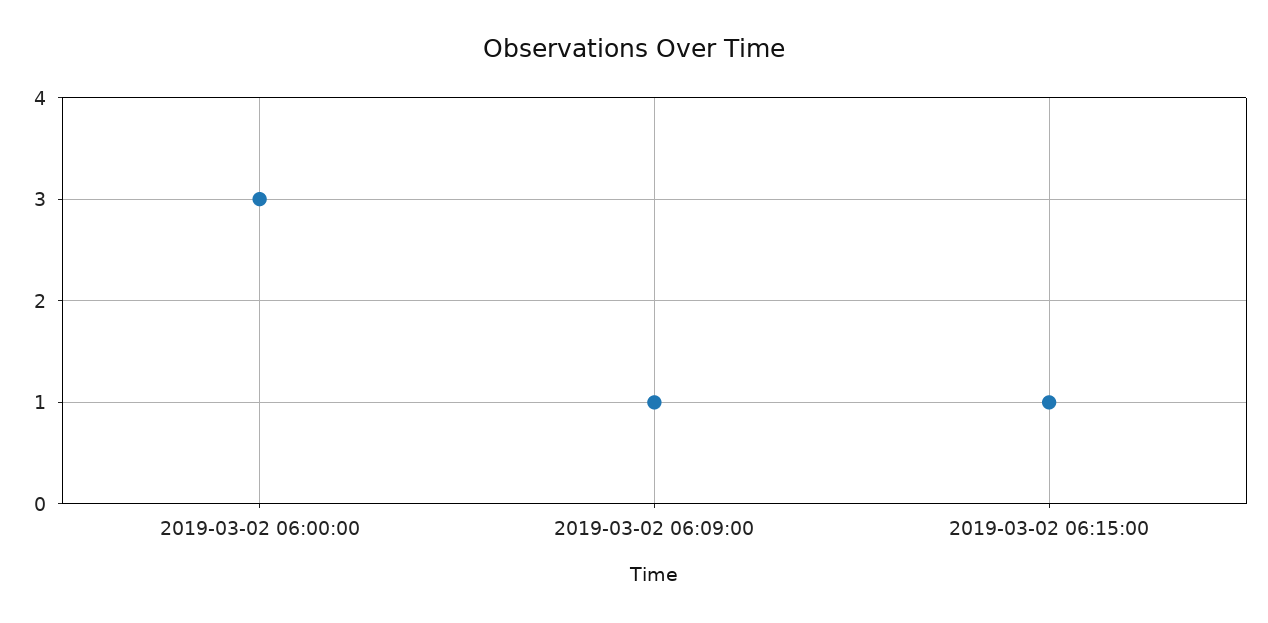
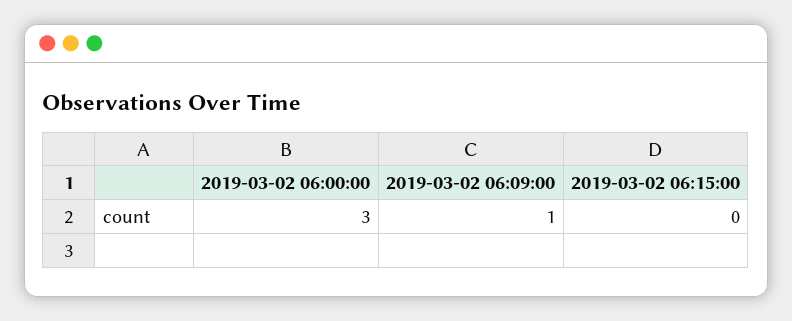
2019-03-02 06:15:00: 1 -> 0

